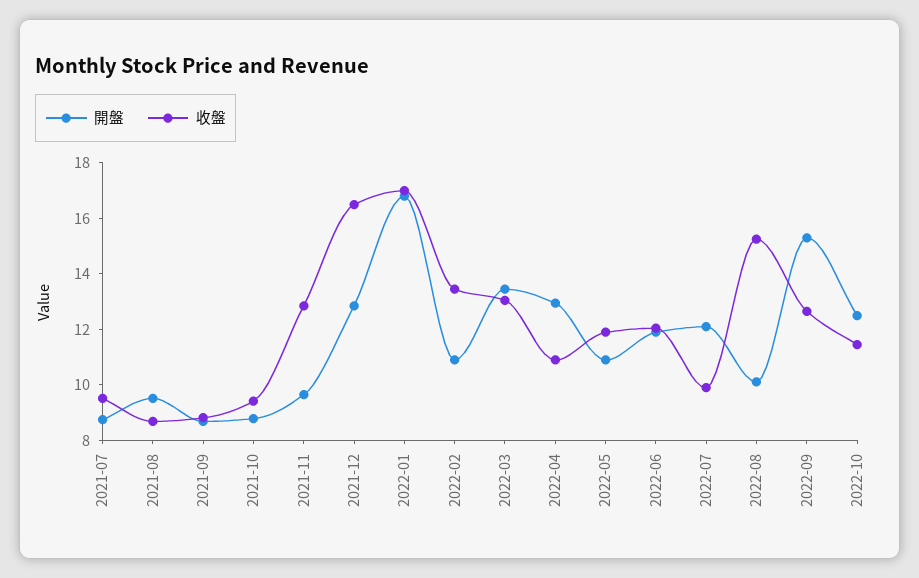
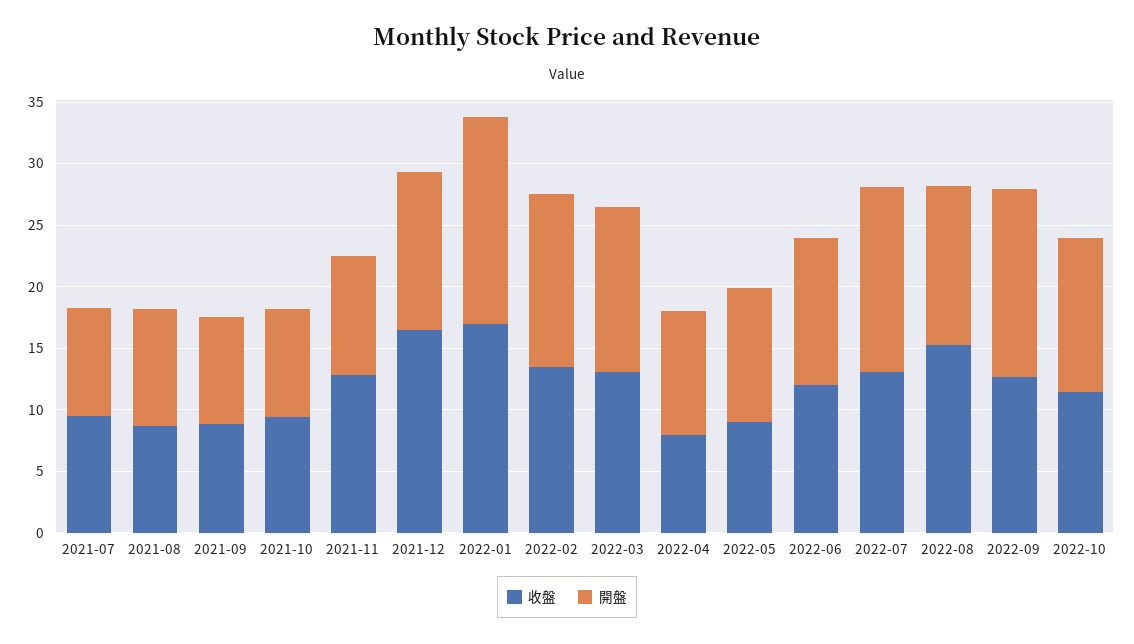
開盤, 2022-02: 11 -> 14
開盤, 2022-04: 13 -> 10
收盤, 2022-04: 11 -> 8
收盤, 2022-05: 12 -> 9
開盤, 2022-07: 12 -> 15
收盤, 2022-07: 10 -> 13
開盤, 2022-08: 10 -> 13

